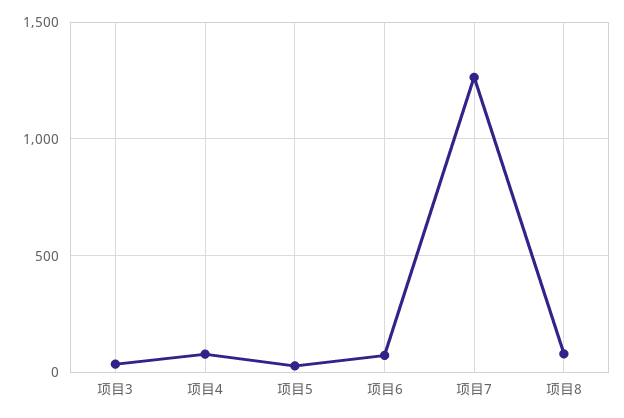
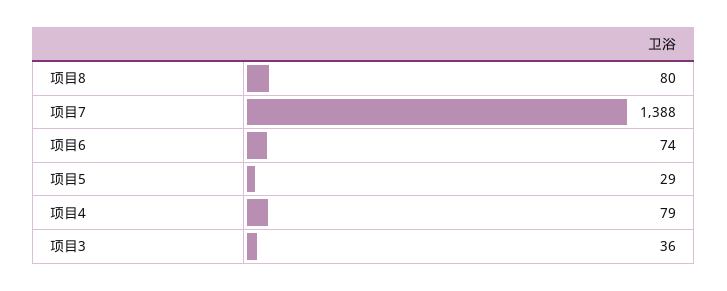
项目7: 1250 -> 1388

